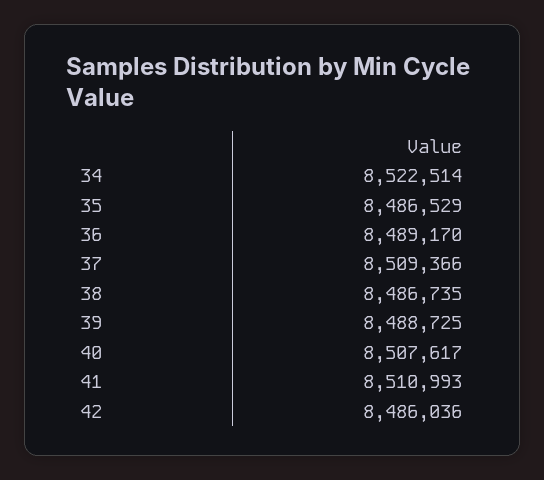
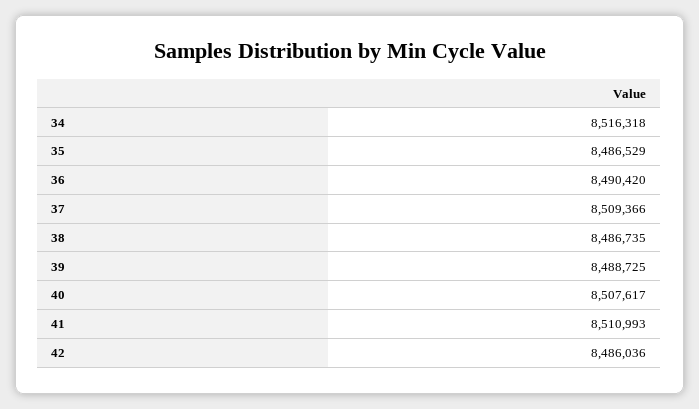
34: 8522514 -> 8516318
36: 8489170 -> 8490420

